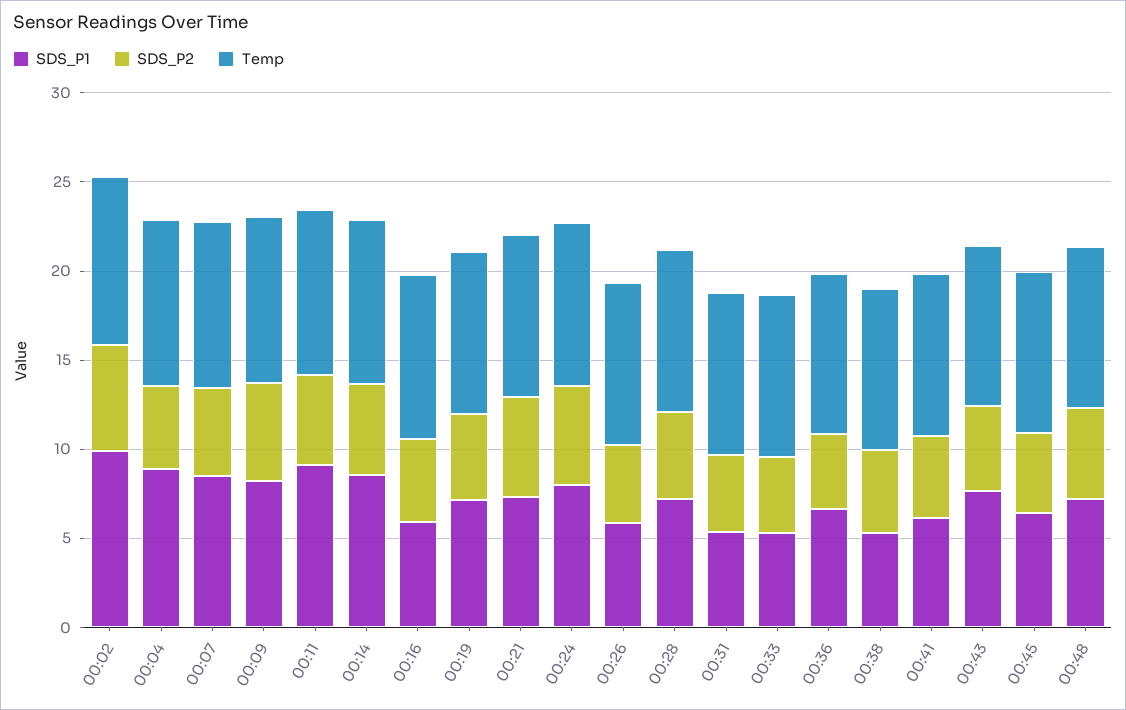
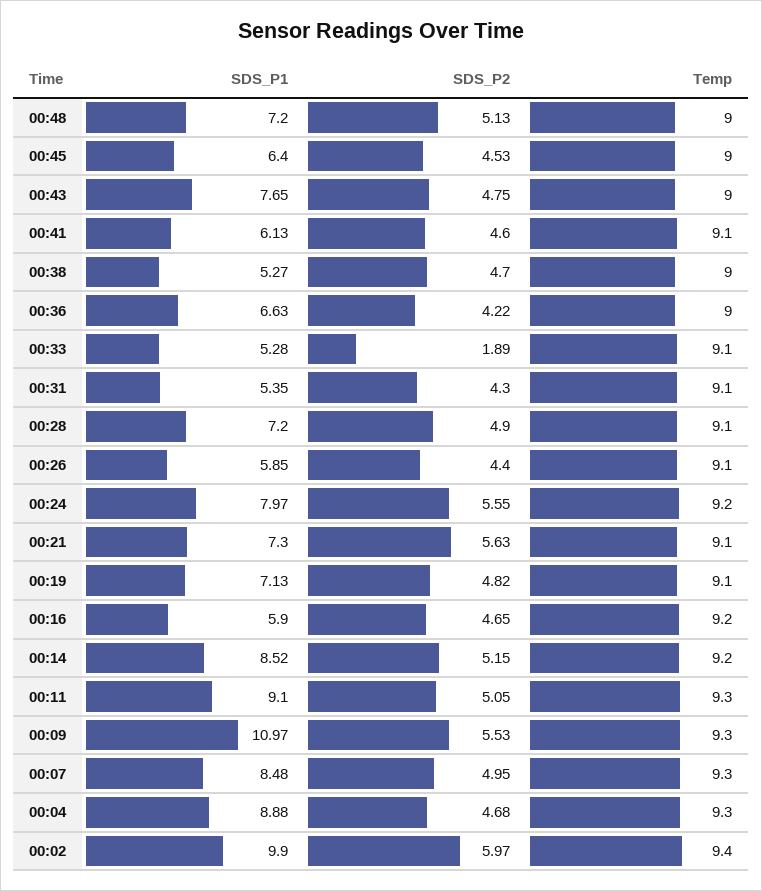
SDS_P1, 00:09: 8 -> 10.97
SDS_P2, 00:33: 4 -> 1.89

